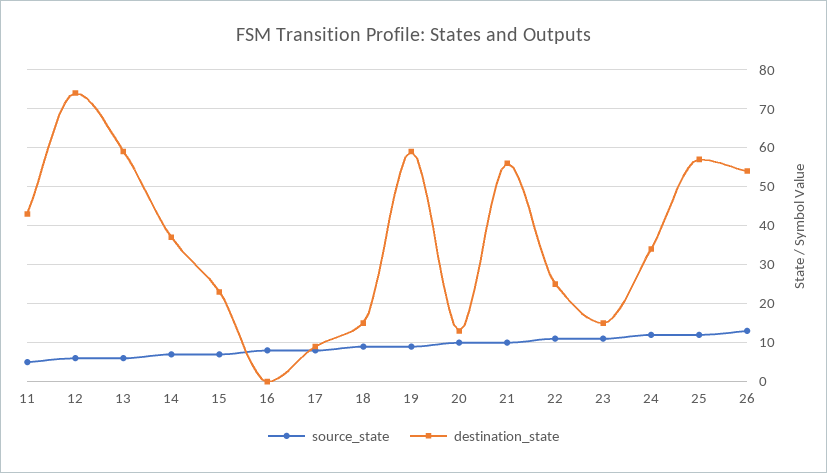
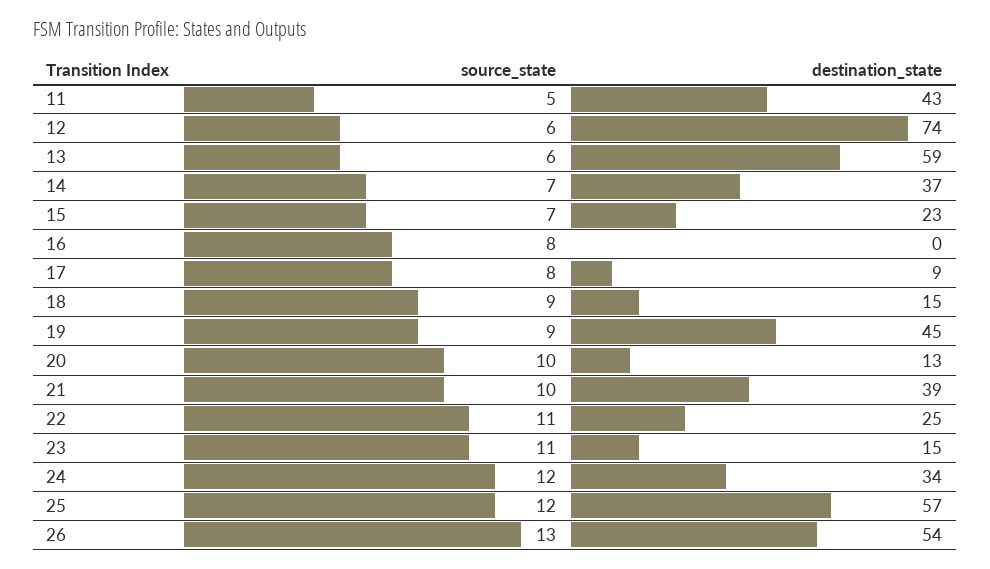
destination_state, 19: 60 -> 45
destination_state, 21: 55 -> 39

